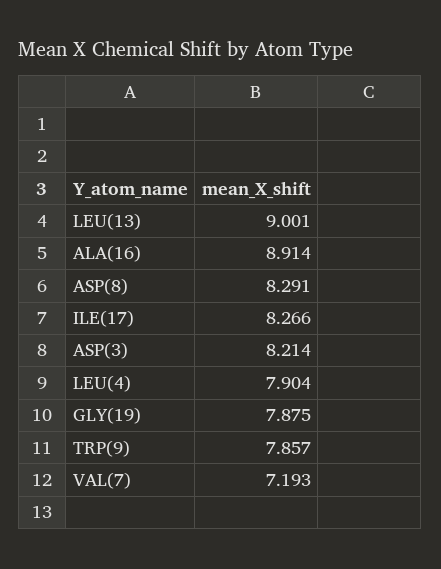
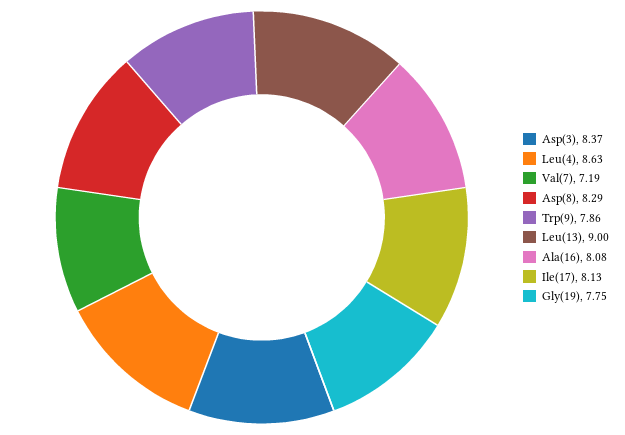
ALA(16): 8.914 -> 8.08
ILE(17): 8.266 -> 8.13
ASP(3): 8.214 -> 8.37
LEU(4): 7.904 -> 8.63
GLY(19): 7.875 -> 7.75

